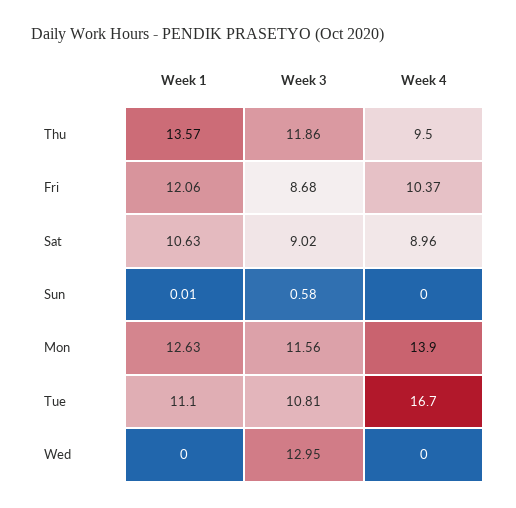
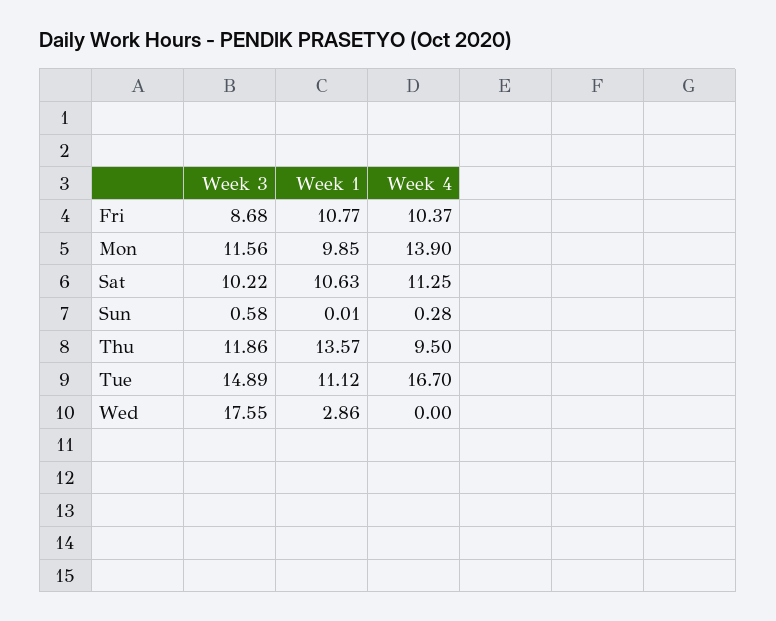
Week 1, Fri: 12.06 -> 10.77
Week 3, Sat: 9.02 -> 10.22
Week 4, Sat: 8.96 -> 11.25
Week 4, Sun: 0 -> 0.28
Week 1, Mon: 12.63 -> 9.85
Week 1, Tue: 11.1 -> 11.12
Week 3, Tue: 10.81 -> 14.89
Week 1, Wed: 0 -> 2.86
Week 3, Wed: 12.95 -> 17.55

